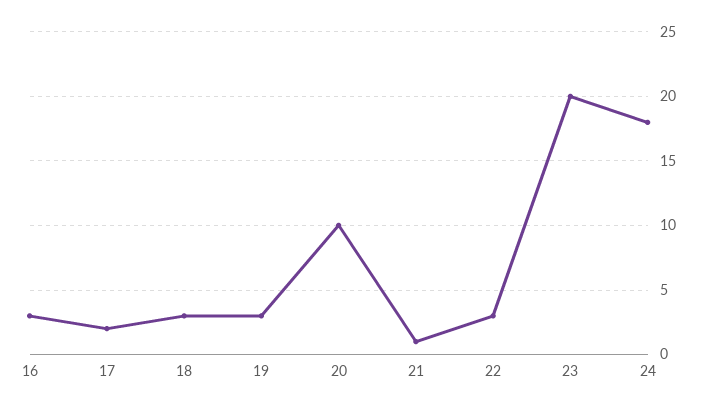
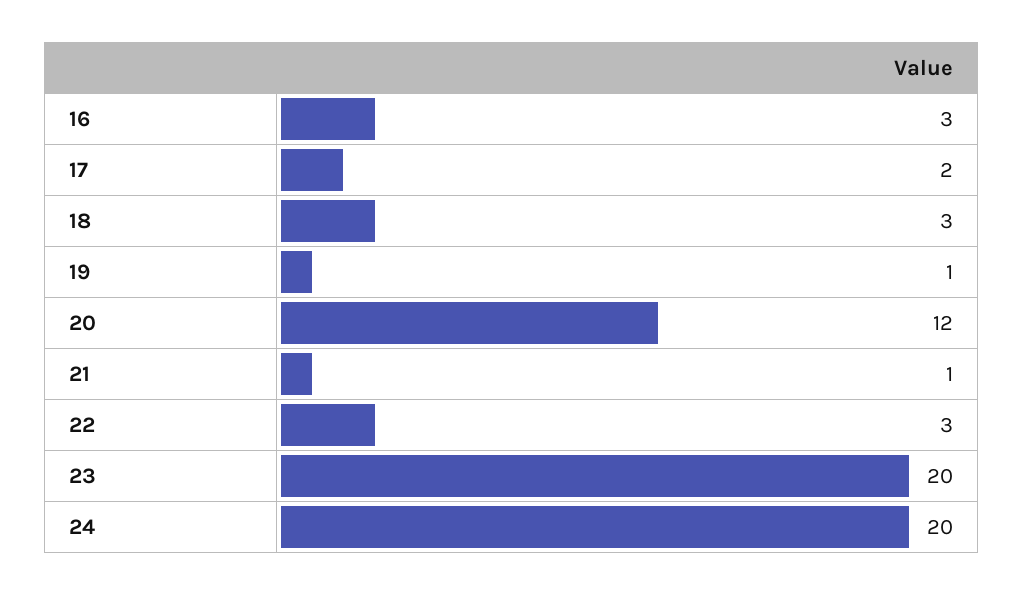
19: 3 -> 1
20: 10 -> 12
24: 18 -> 20

